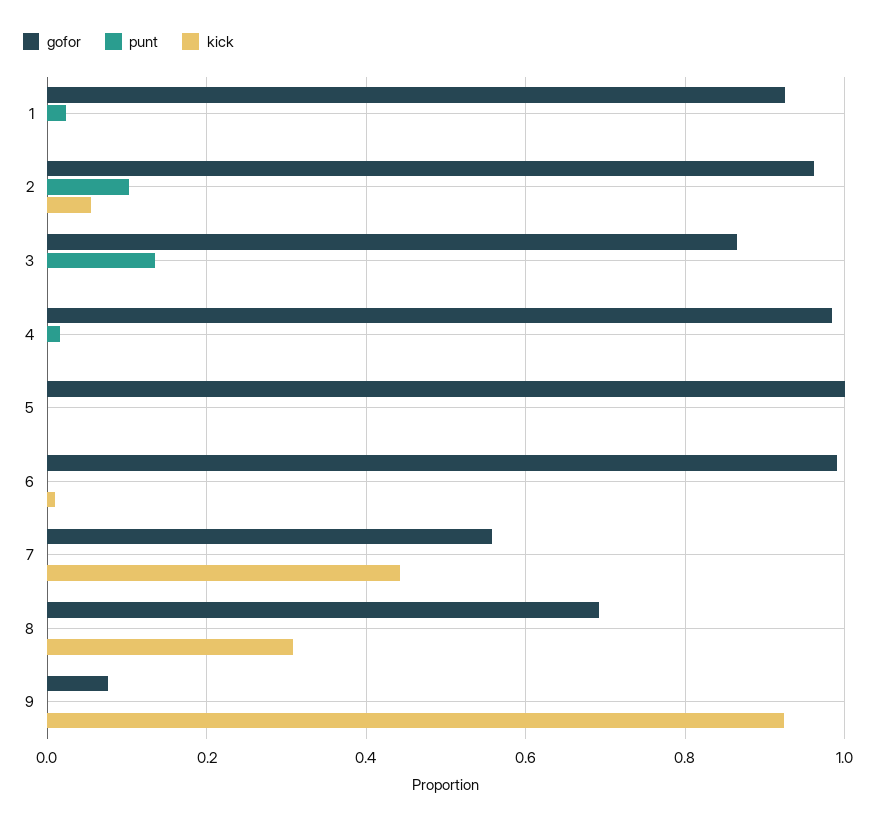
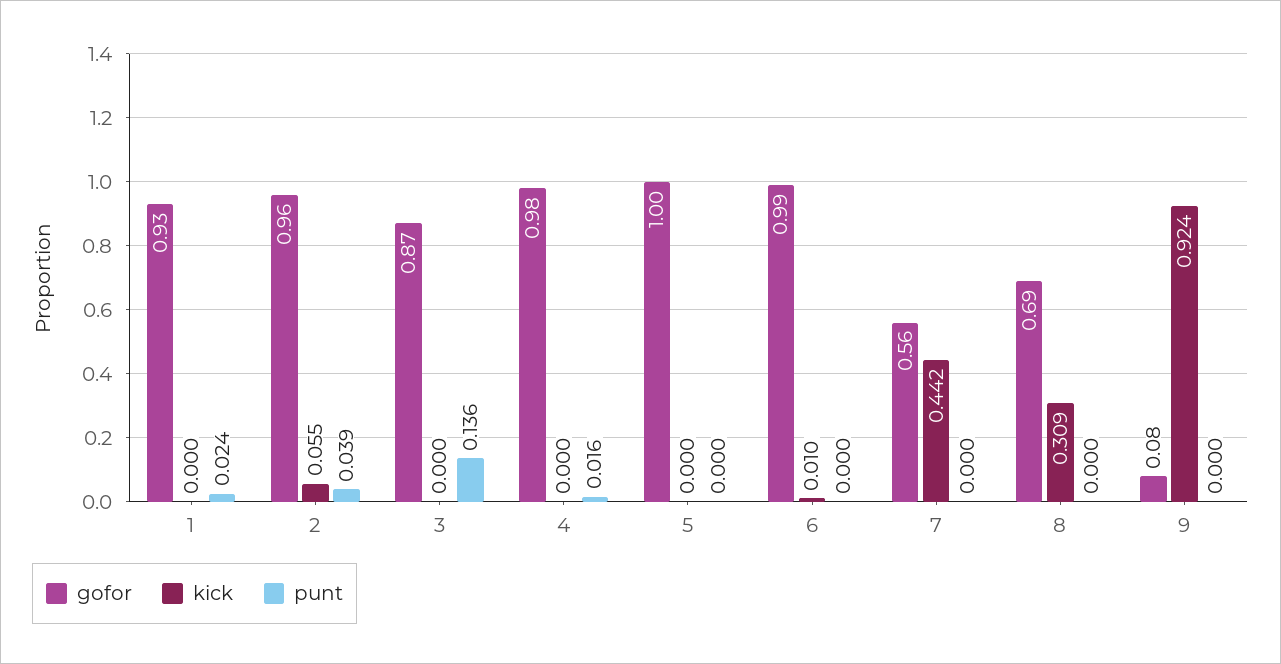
punt, 2: 0.1 -> 0.039

